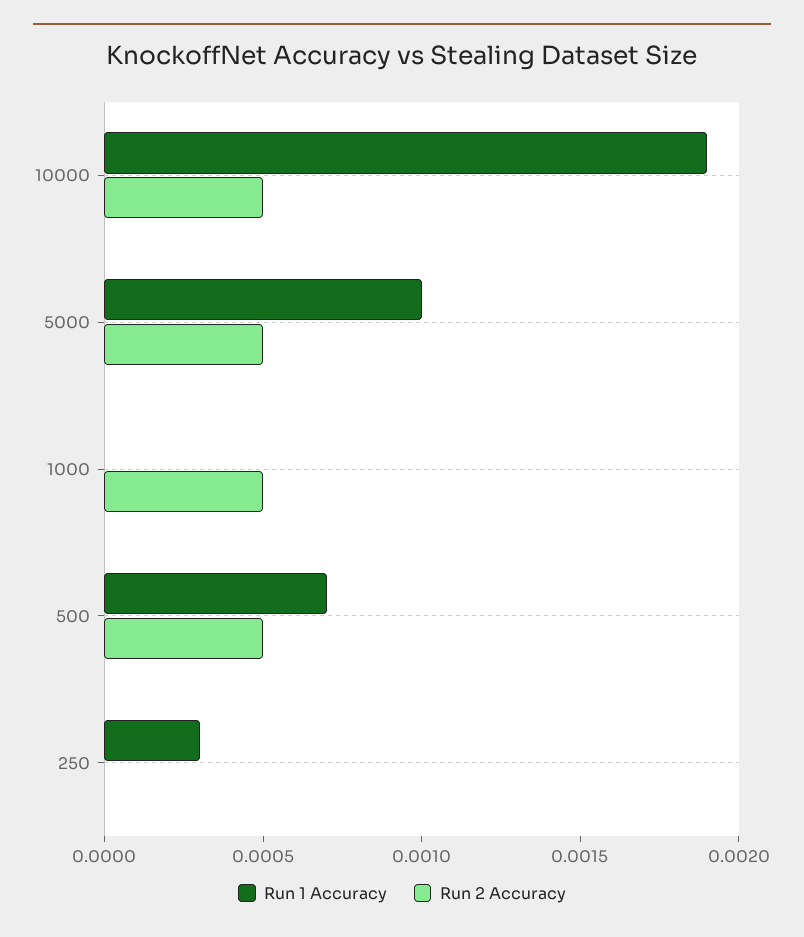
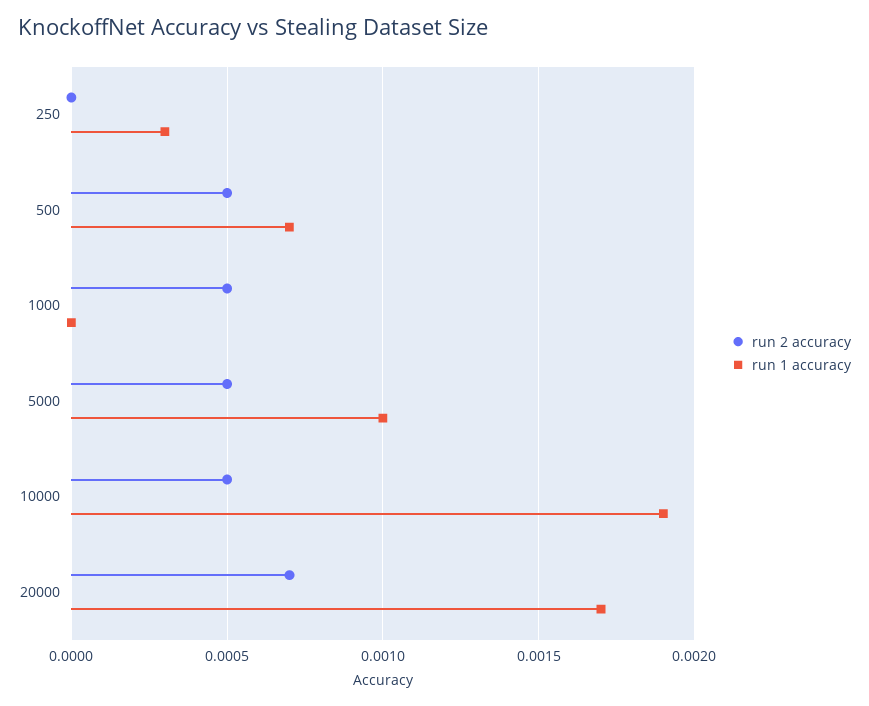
Run 2 Accuracy, 20000: none -> 0.0007
Run 1 Accuracy, 20000: none -> 0.0017

